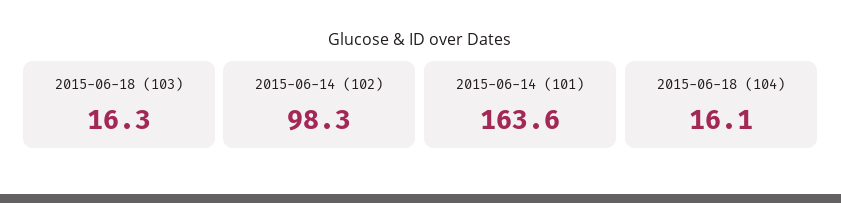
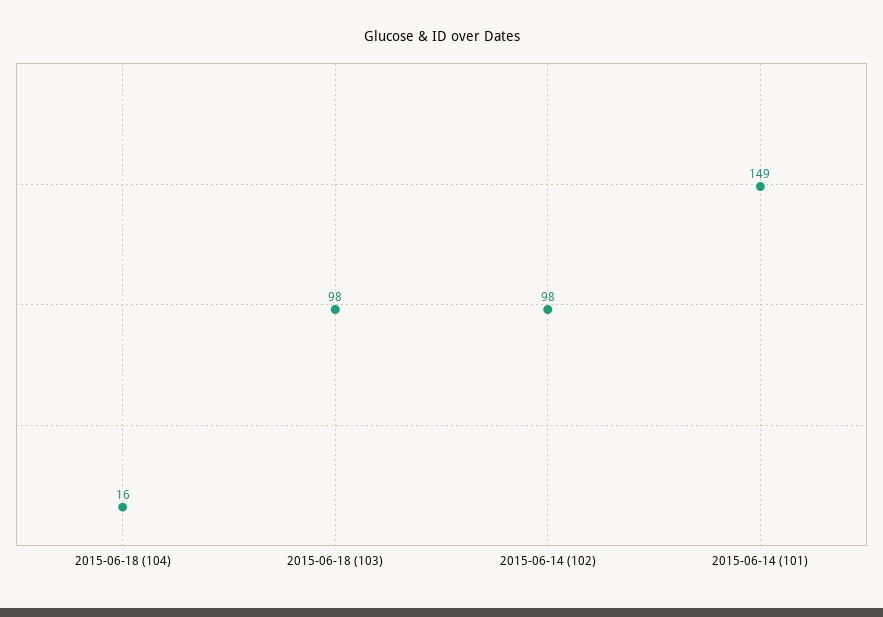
2015-06-18 (103): 16.3 -> 98
2015-06-14 (101): 163.6 -> 149

